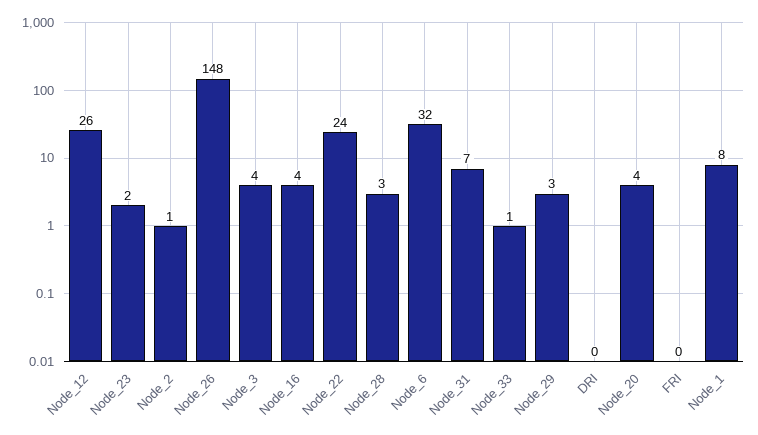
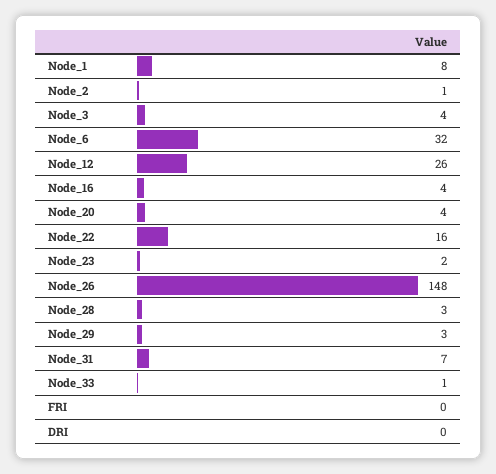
Node_22: 24 -> 16

